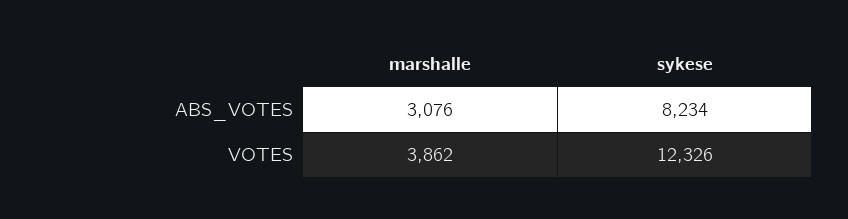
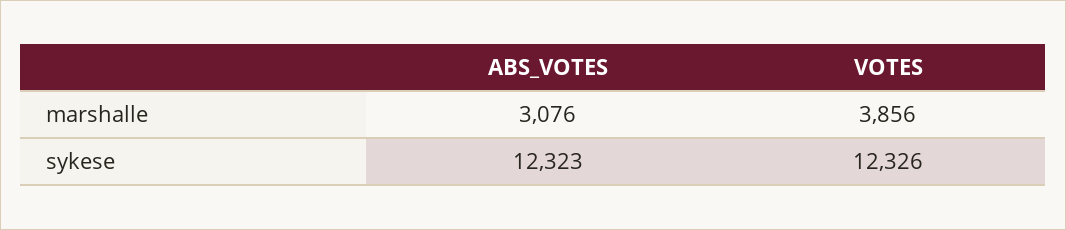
sykese, ABS_VOTES: 8234 -> 12323
marshalle, VOTES: 3862 -> 3856

